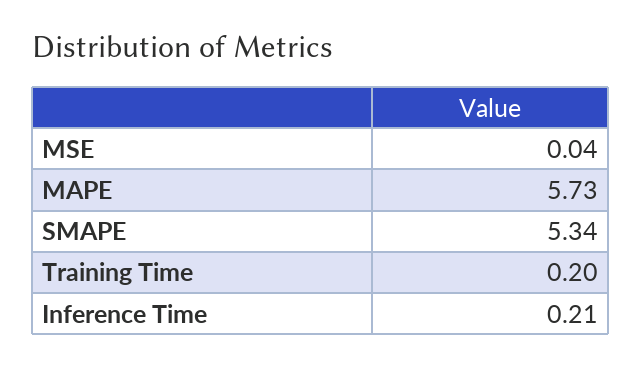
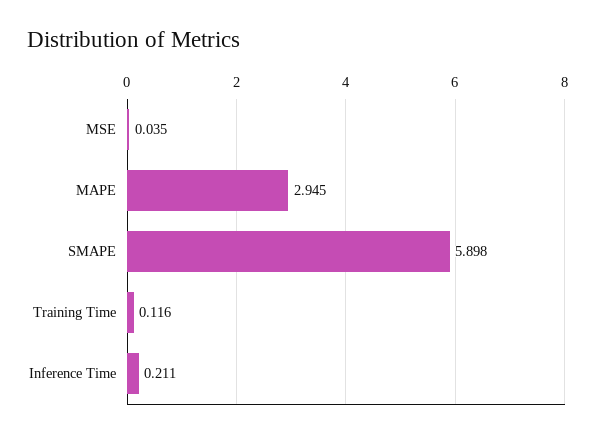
MAPE: 5.73 -> 2.945
SMAPE: 5.34 -> 5.898
Training Time: 0.2 -> 0.116

